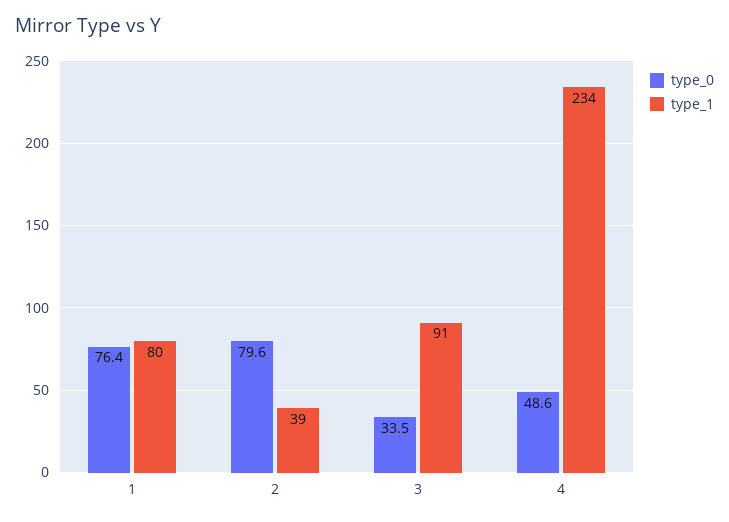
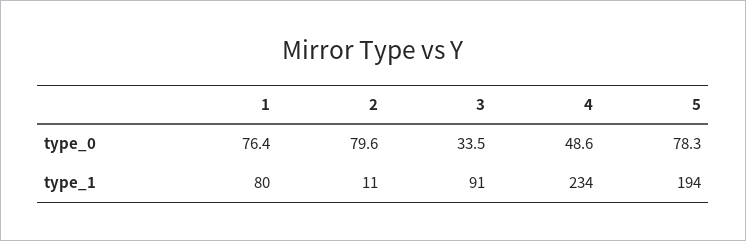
type_1, 2: 39 -> 11
type_0, 5: none -> 78.3
type_1, 5: none -> 194

